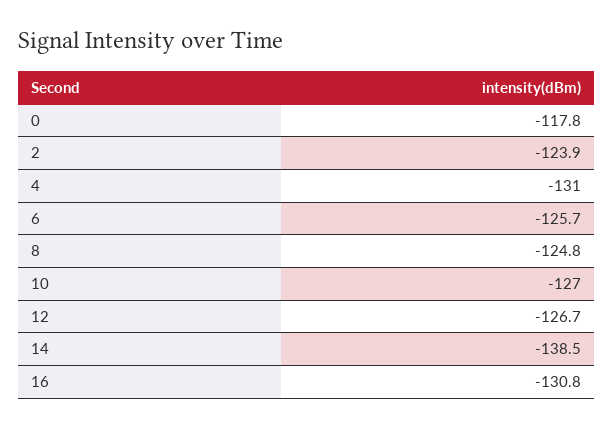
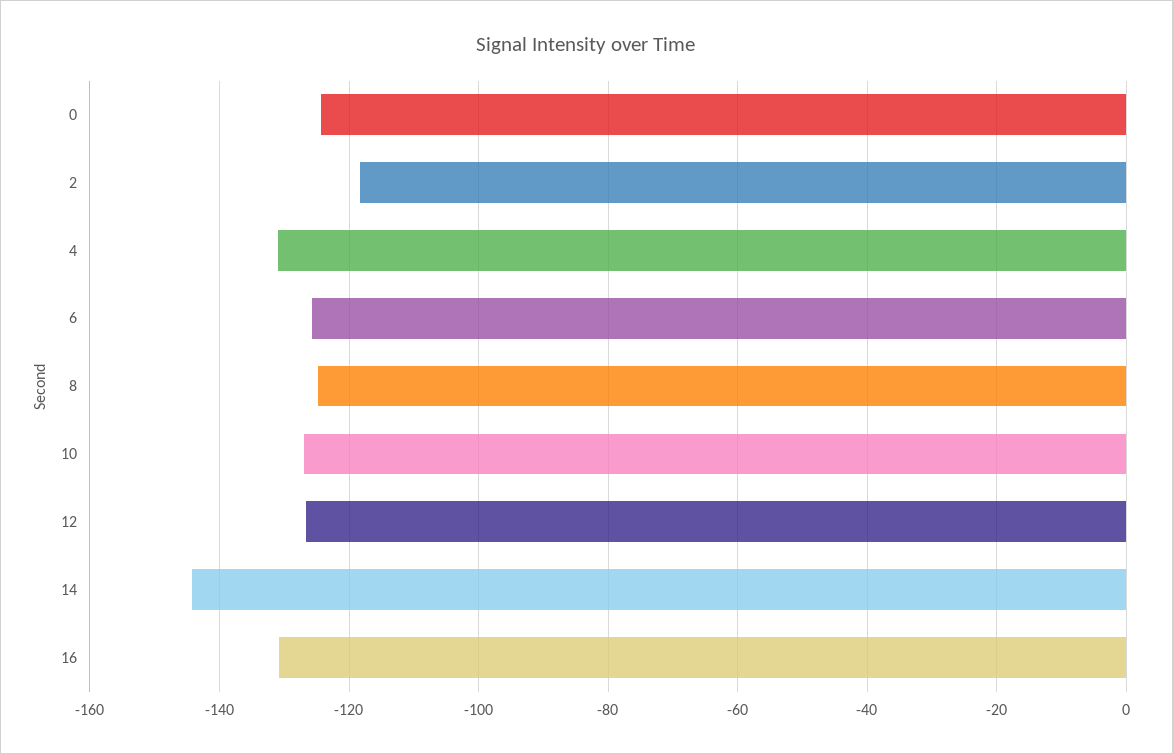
0: -117.8 -> -124
2: -123.9 -> -118
14: -138.5 -> -144

